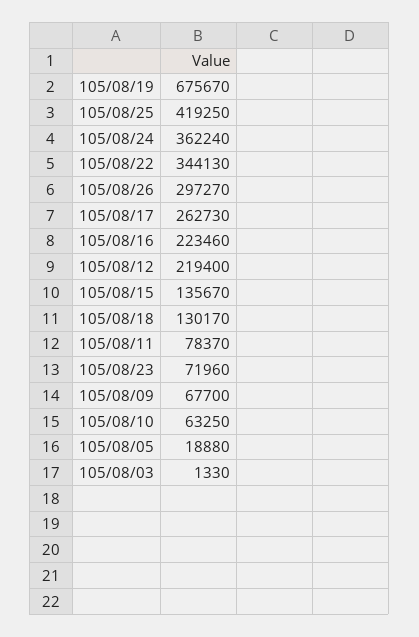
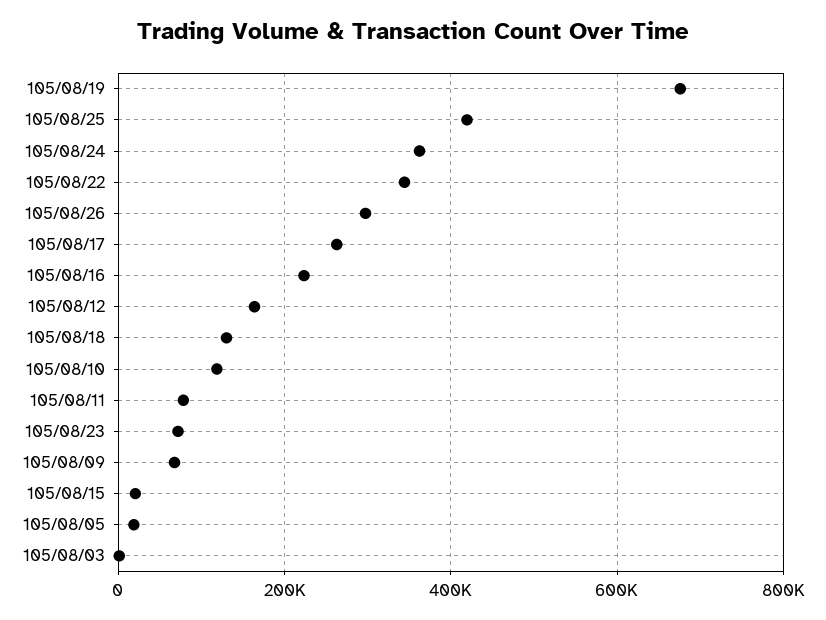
105/08/12: 219400 -> 160000
105/08/15: 135670 -> 20000
105/08/10: 63250 -> 120000

